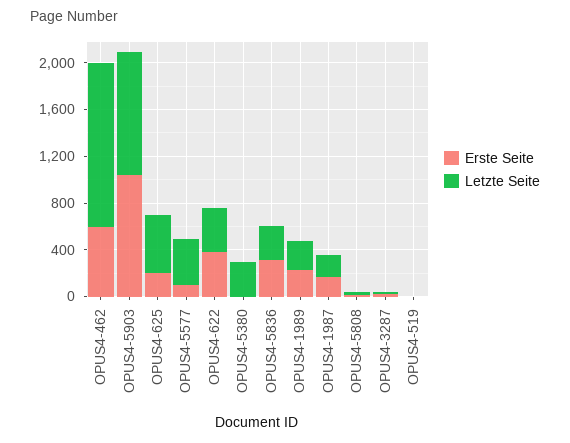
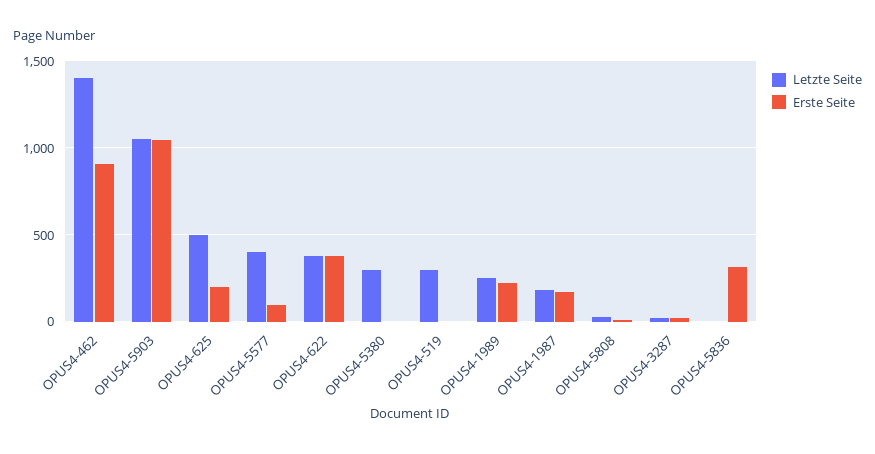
Erste Seite, OPUS4-462: 600 -> 900
Letzte Seite, OPUS4-5836: 300 -> 0
Letzte Seite, OPUS4-519: 0 -> 300

